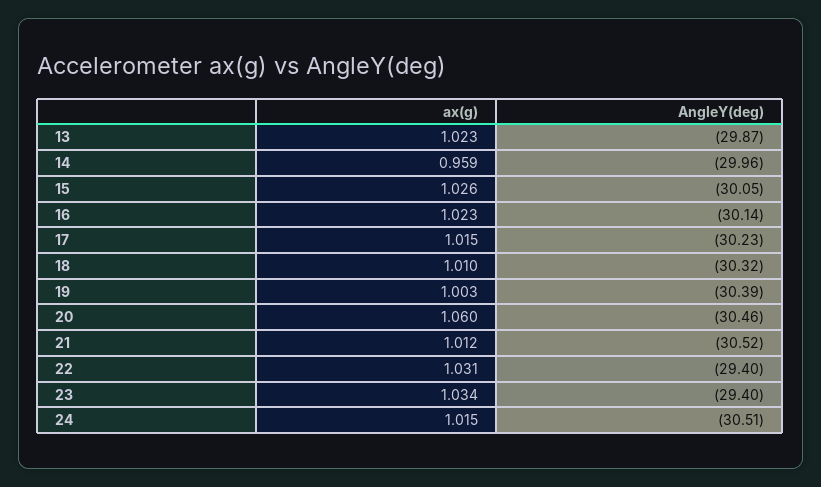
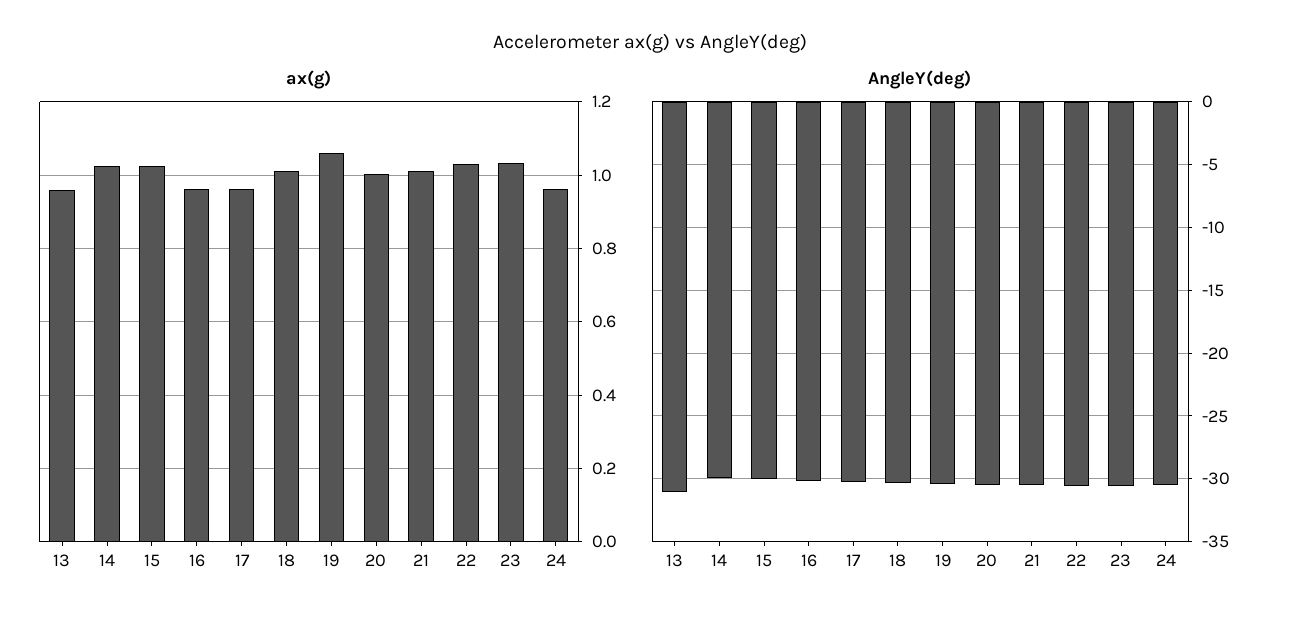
ax(g), 13: 1.023 -> 0.96
AngleY(deg), 13: -29.87 -> -31
ax(g), 14: 0.959 -> 1.02
ax(g), 16: 1.023 -> 0.96
ax(g), 17: 1.015 -> 0.96
ax(g), 19: 1.003 -> 1.06
ax(g), 20: 1.06 -> 1
AngleY(deg), 22: -29.4 -> -30.5
AngleY(deg), 23: -29.4 -> -30.5
ax(g), 24: 1.015 -> 0.96

